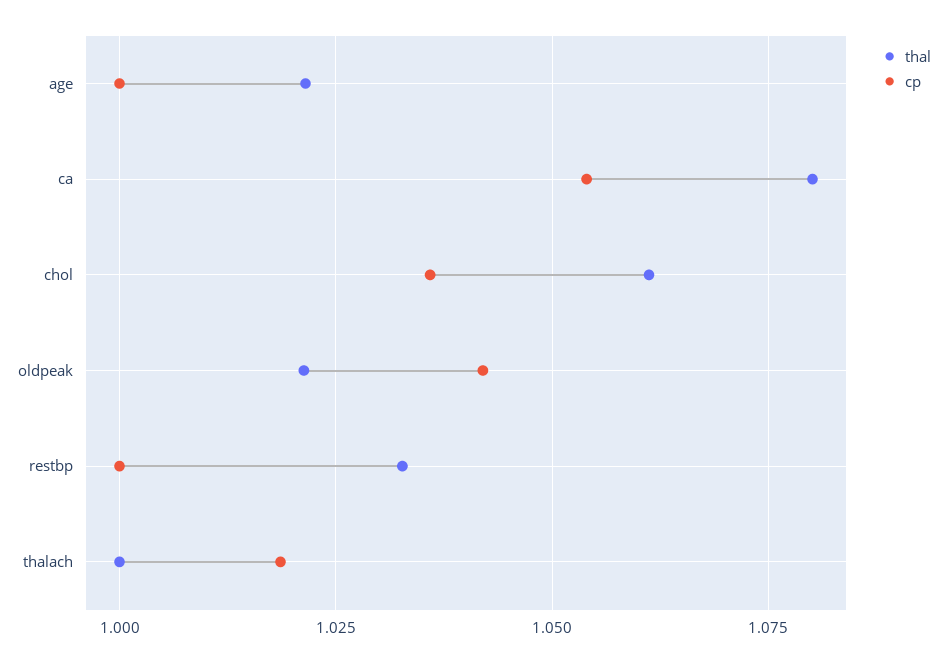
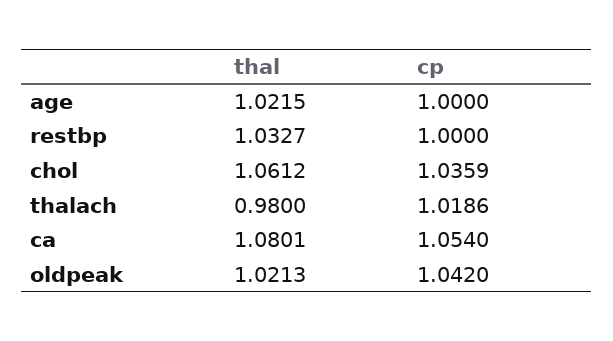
thal, thalach: 1 -> 0.98

